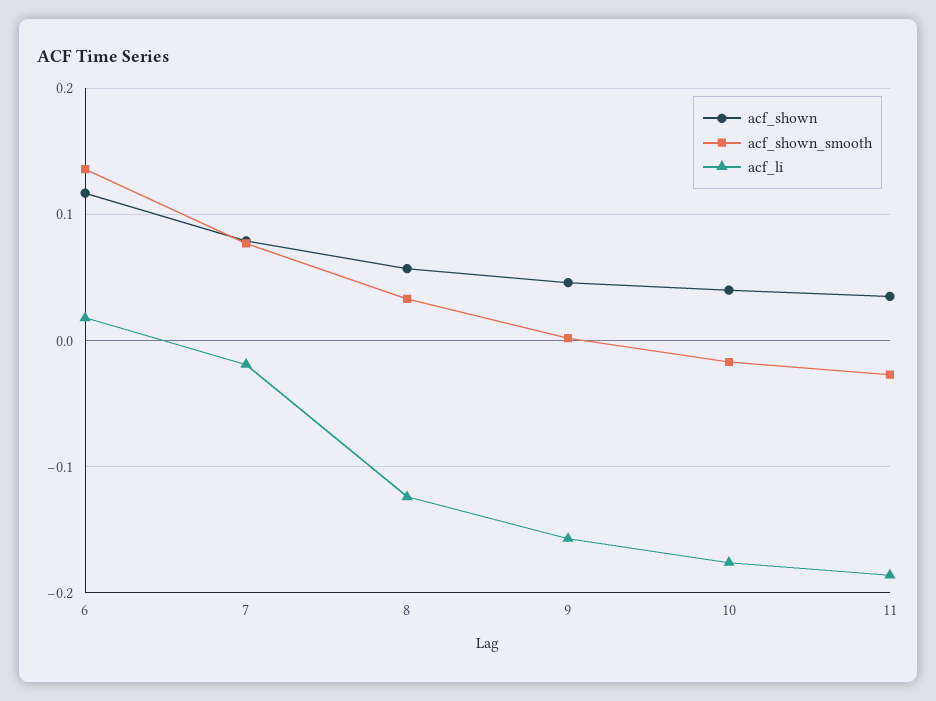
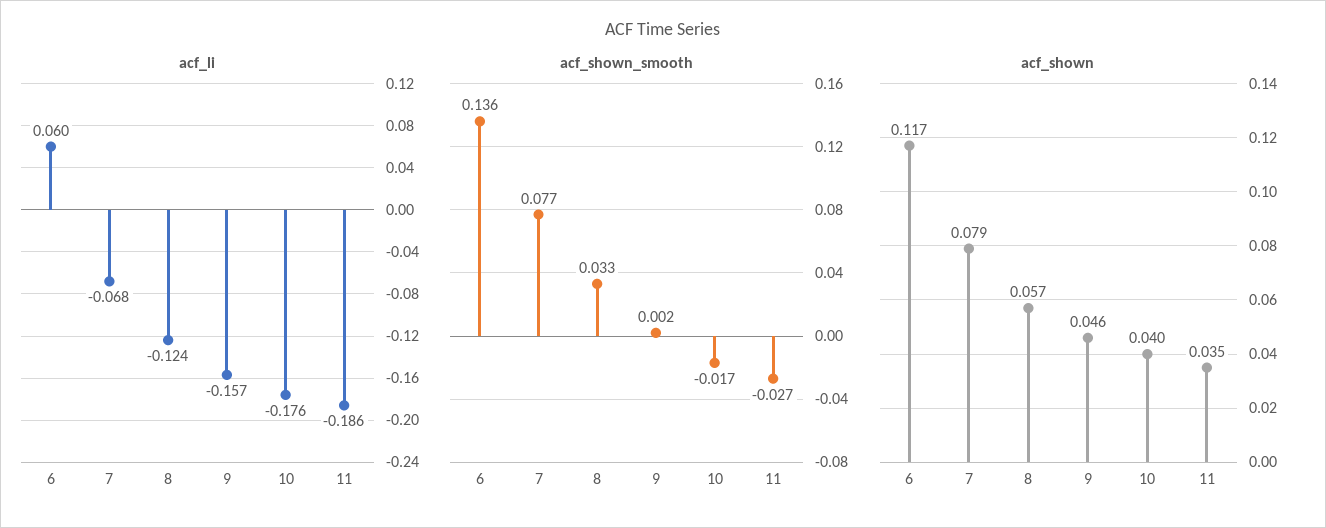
acf_li, 6: 0.02 -> 0.06
acf_li, 7: -0.02 -> -0.068

